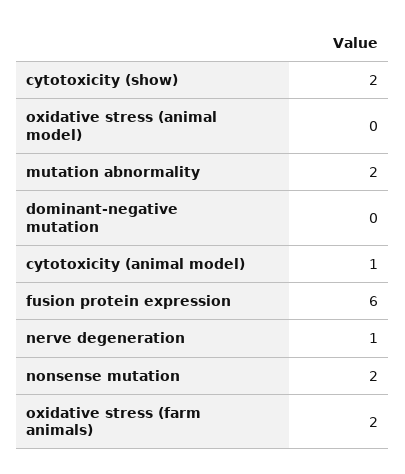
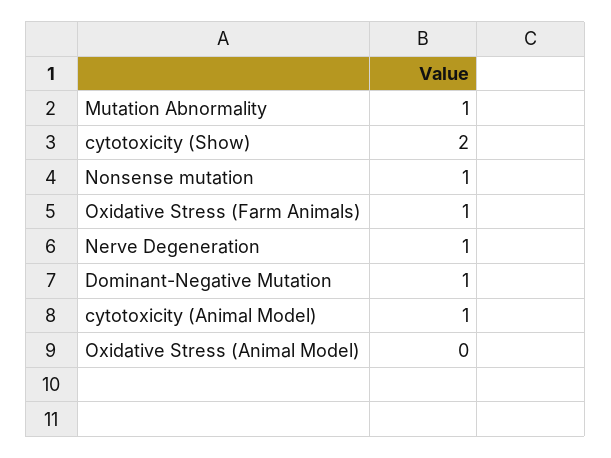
mutation abnormality: 2 -> 1
dominant-negative mutation: 0 -> 1
fusion protein expression: 6 -> none
nonsense mutation: 2 -> 1
oxidative stress (farm animals): 2 -> 1

